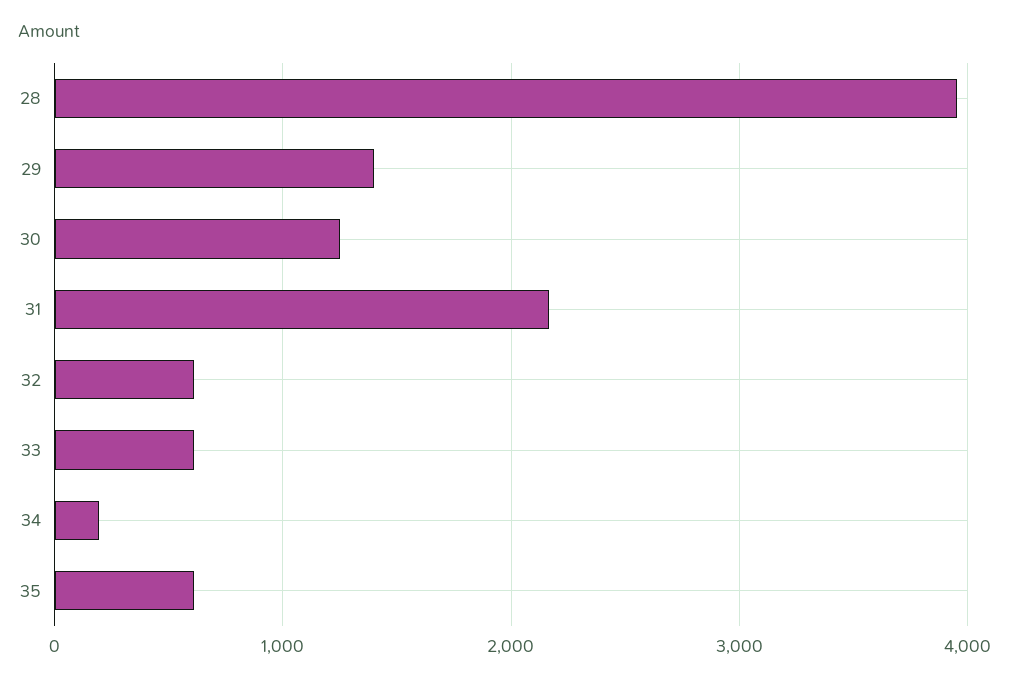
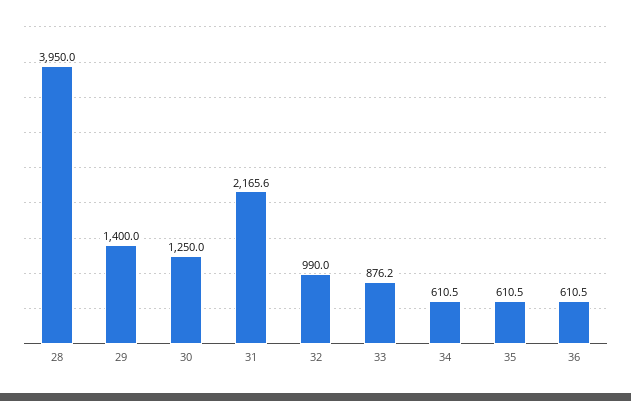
32: 600 -> 990
33: 600 -> 876.2
34: 200 -> 610.5
36: none -> 610.5

